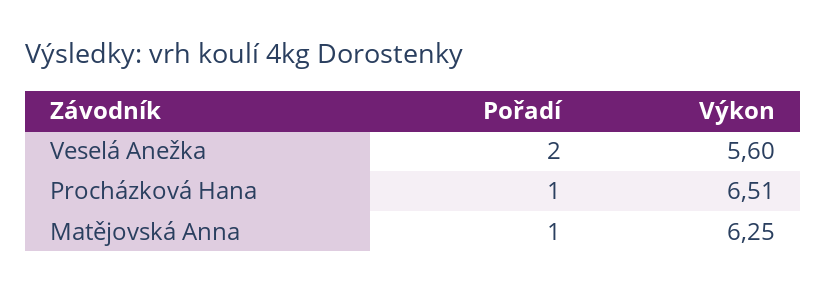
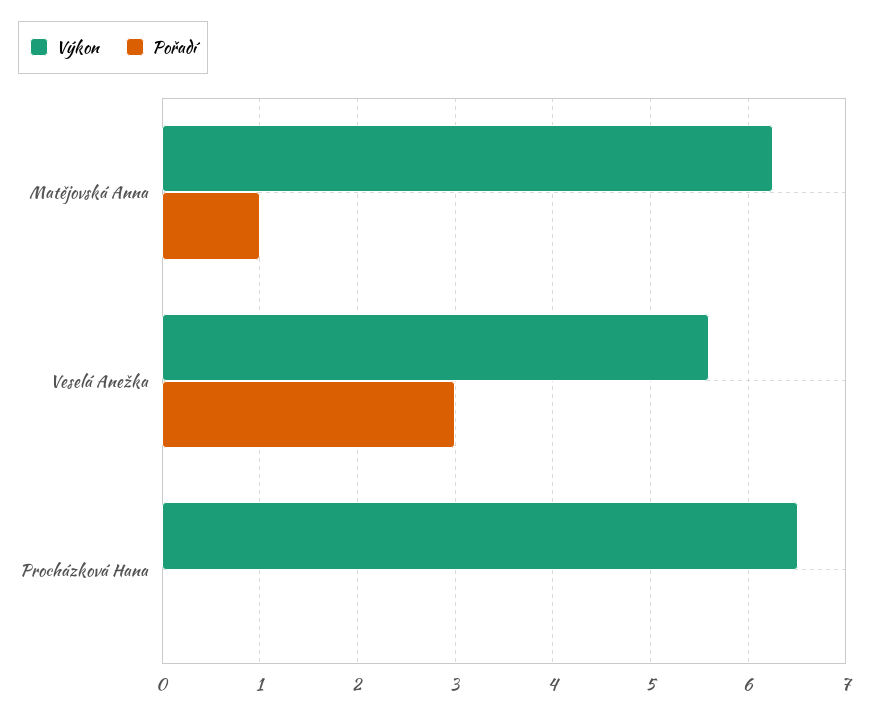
Pořadí, Veselá Anežka: 2 -> 3
Pořadí, Procházková Hana: 1 -> 0

